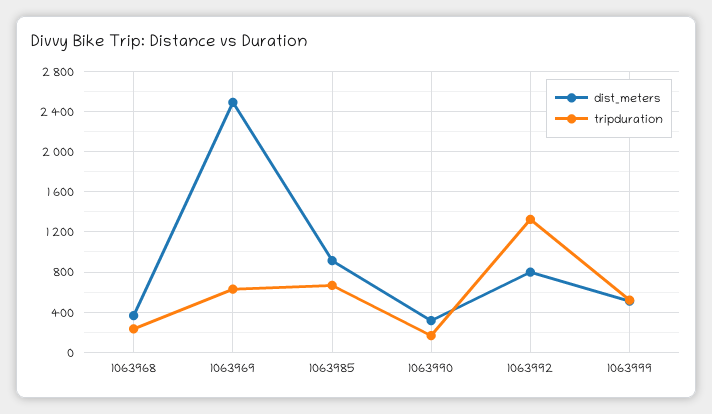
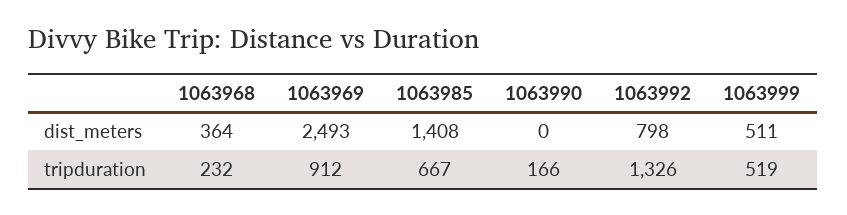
tripduration, 1063969: 600 -> 912
dist_meters, 1063985: 900 -> 1408
dist_meters, 1063990: 300 -> 0

